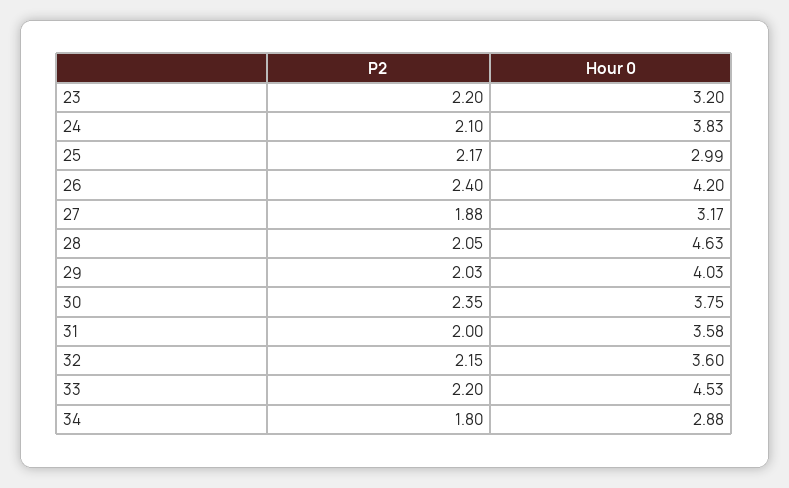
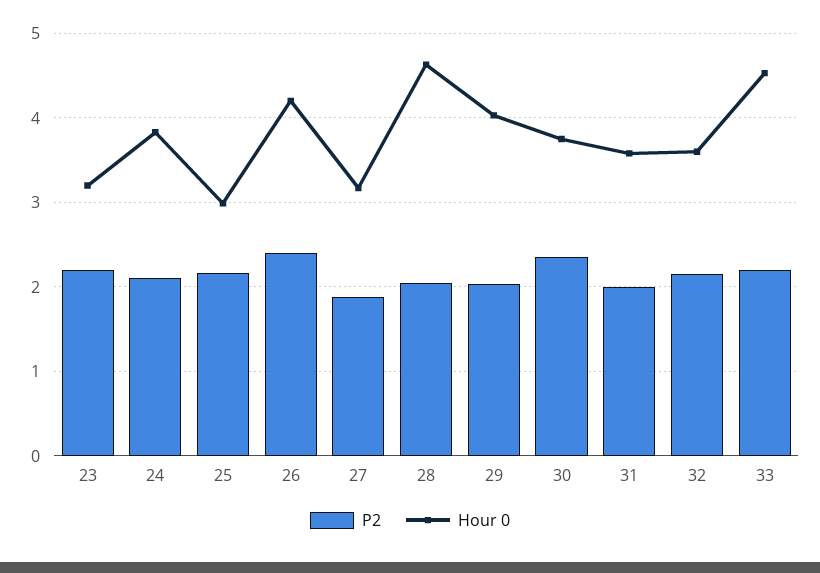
P2, 34: 1.8 -> none
Hour 0, 34: 2.88 -> none

